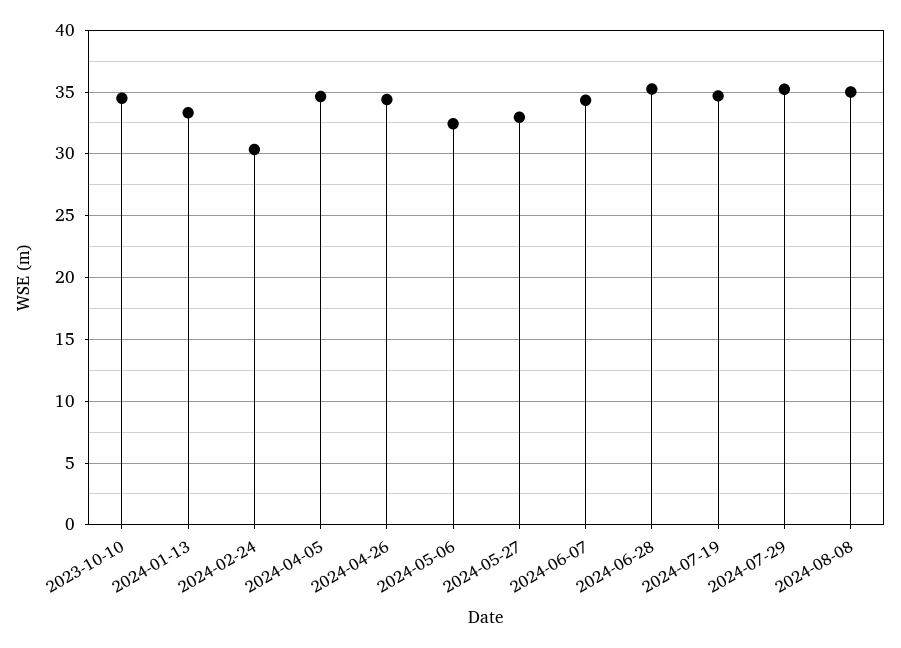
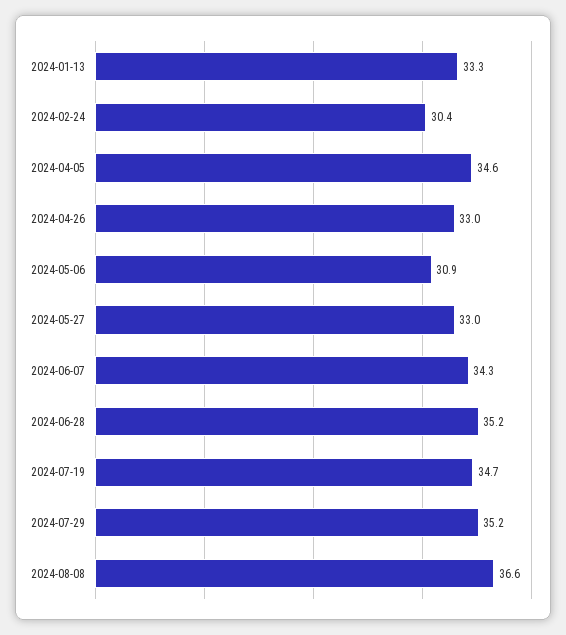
2023-10-10: 34.5 -> none
2024-04-26: 34.5 -> 33
2024-05-06: 32.5 -> 30.9
2024-08-08: 35 -> 36.6

